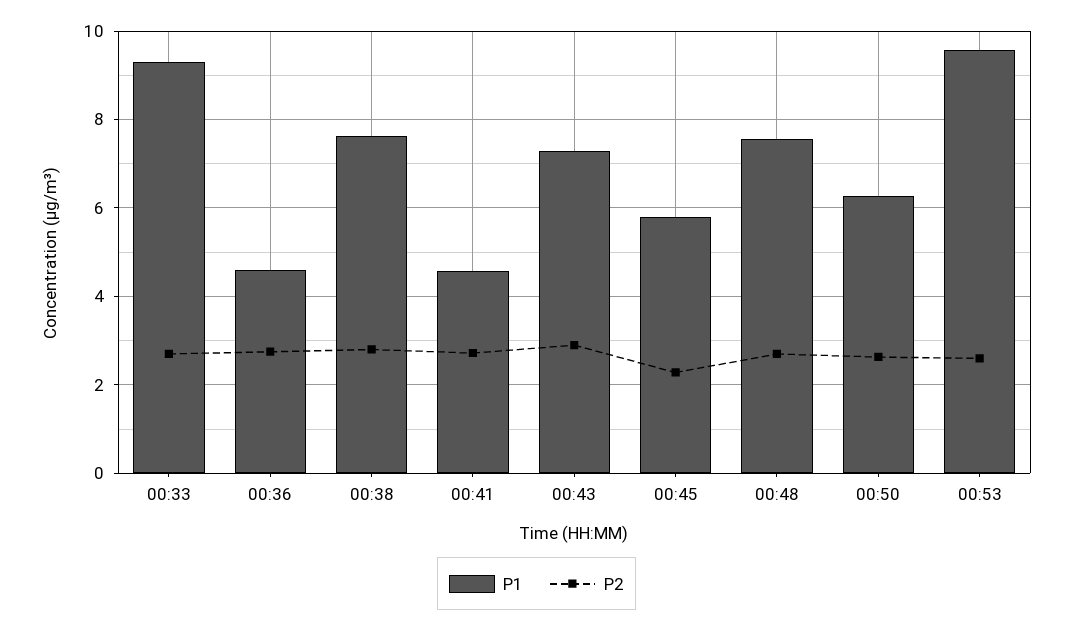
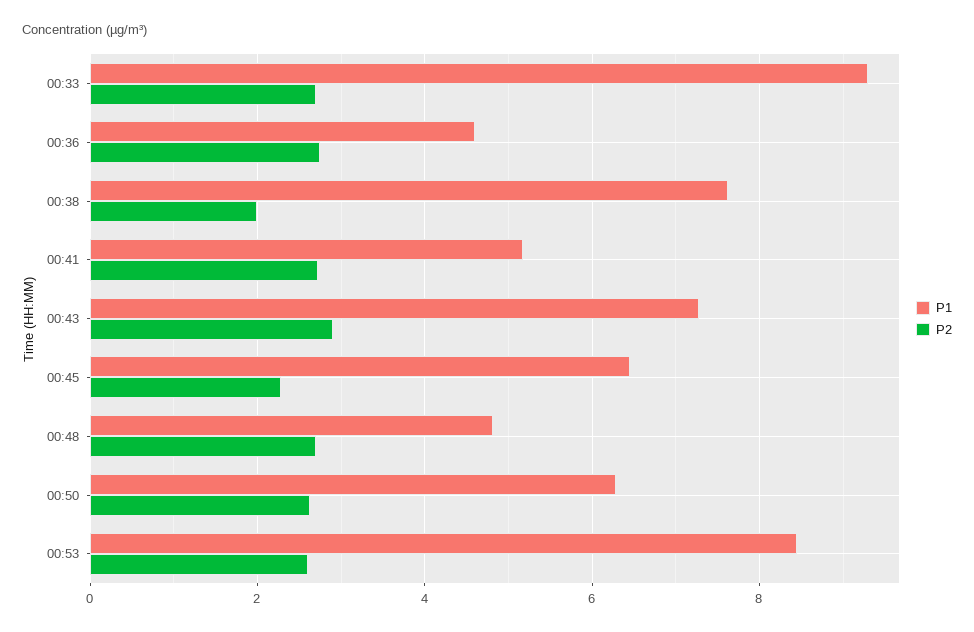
P2, 00:38: 2.8 -> 2
P1, 00:41: 4.6 -> 5.2
P1, 00:45: 5.8 -> 6.4
P1, 00:48: 7.6 -> 4.8
P1, 00:53: 9.6 -> 8.4

